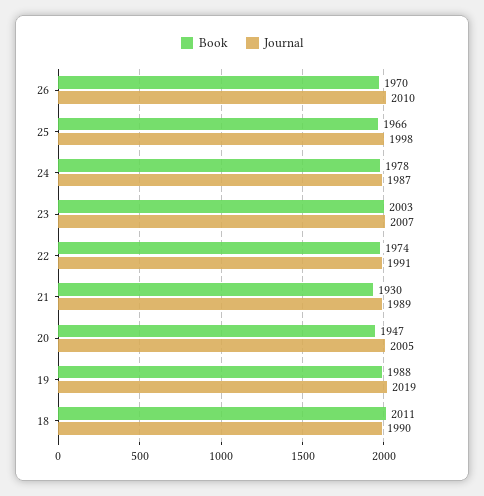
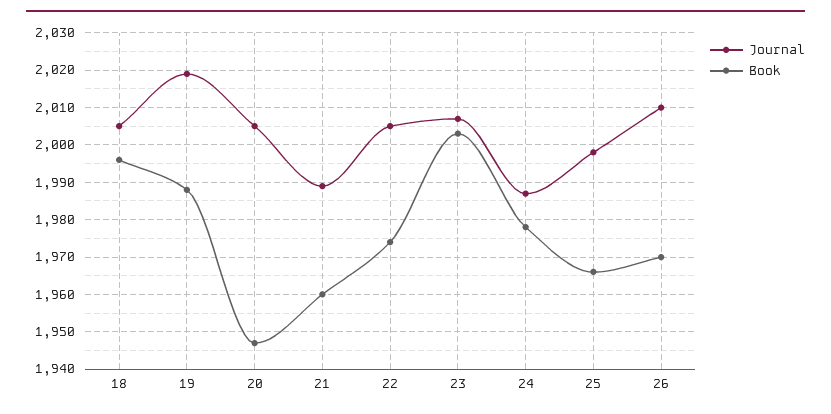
Journal, 22: 1991 -> 2005
Book, 21: 1930 -> 1960
Book, 18: 2011 -> 1995
Journal, 18: 1990 -> 2005

